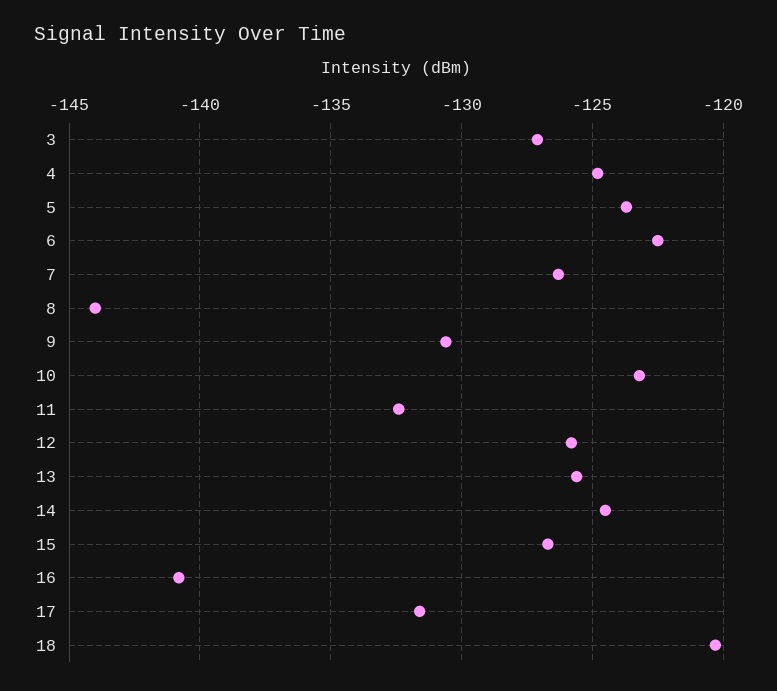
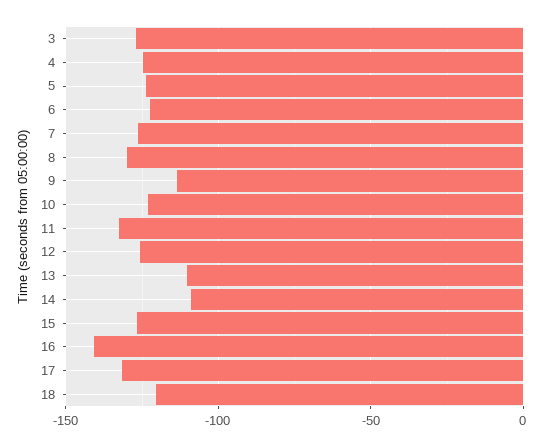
8: -144 -> -130
9: -130.5 -> -115
13: -125.5 -> -110
14: -124.5 -> -110

